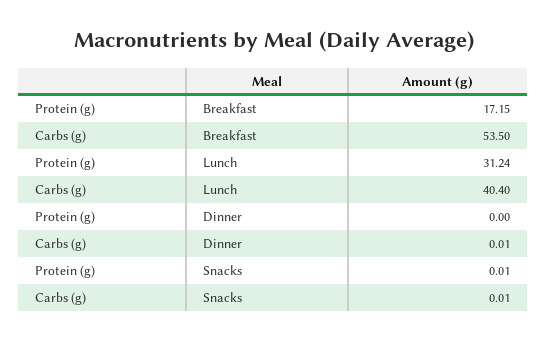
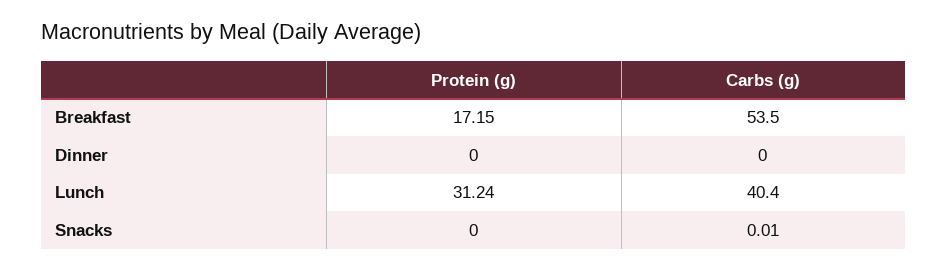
Carbs (g), Dinner: 0.01 -> 0
Protein (g), Snacks: 0.01 -> 0

